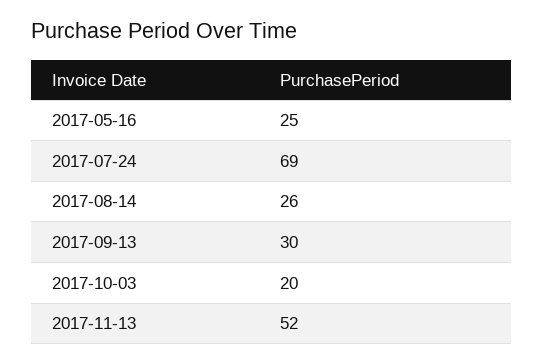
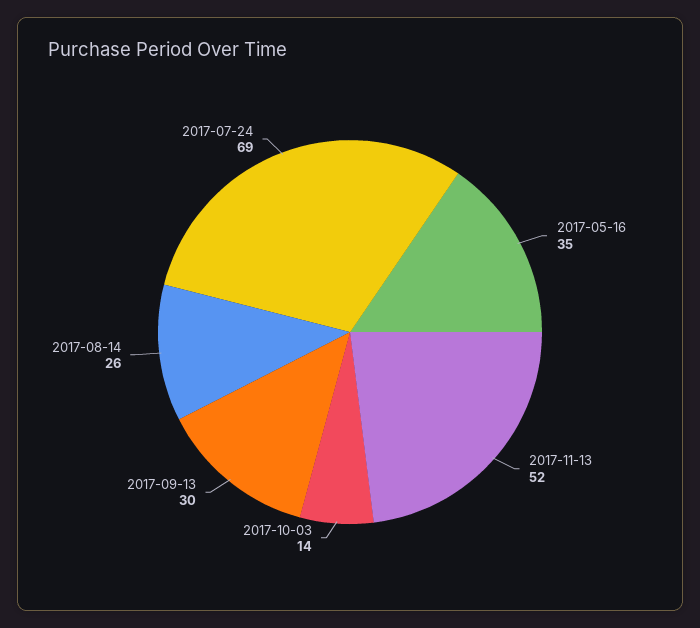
2017-05-16: 25 -> 35
2017-10-03: 20 -> 14

